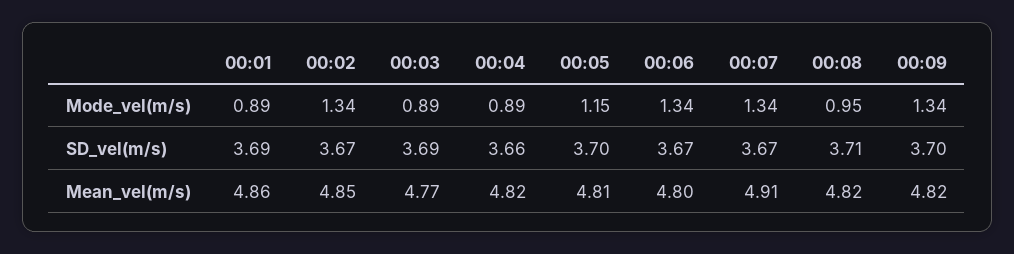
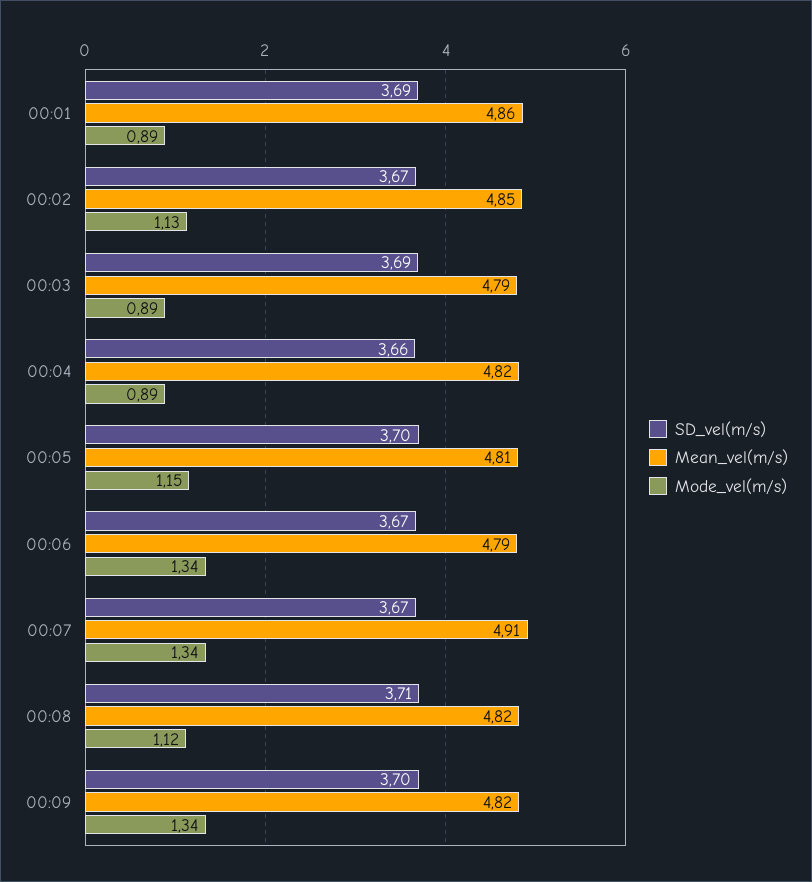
Mode_vel(m/s), 00:02: 1.34 -> 1.13
Mode_vel(m/s), 00:08: 0.95 -> 1.12
Mean_vel(m/s), 00:03: 4.77 -> 4.79
Mean_vel(m/s), 00:06: 4.8 -> 4.79

